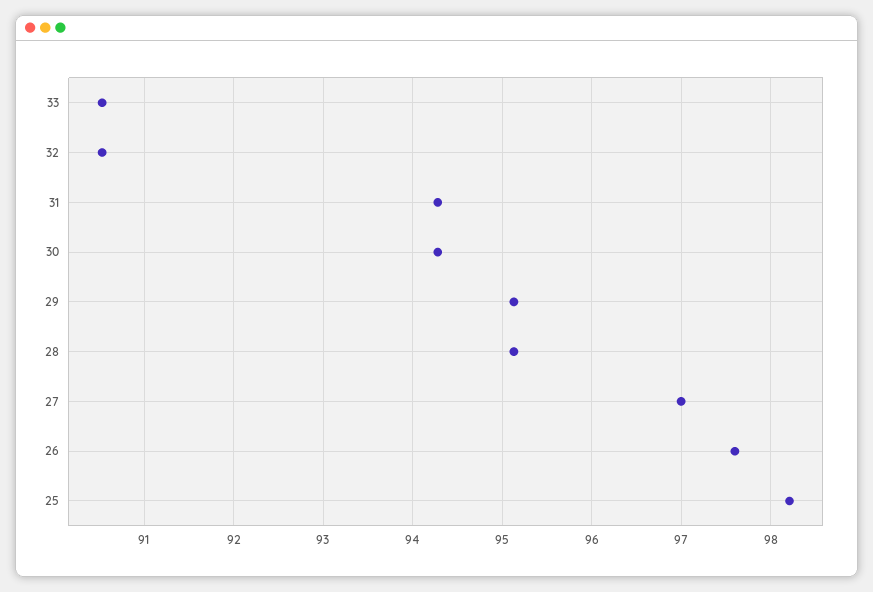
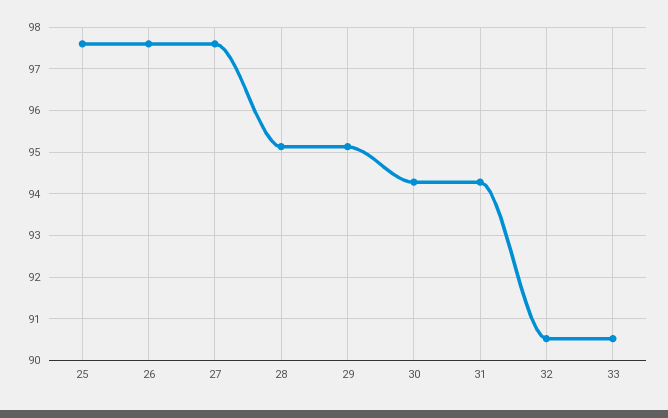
27: 97 -> 97.6
25: 98.2 -> 97.6

